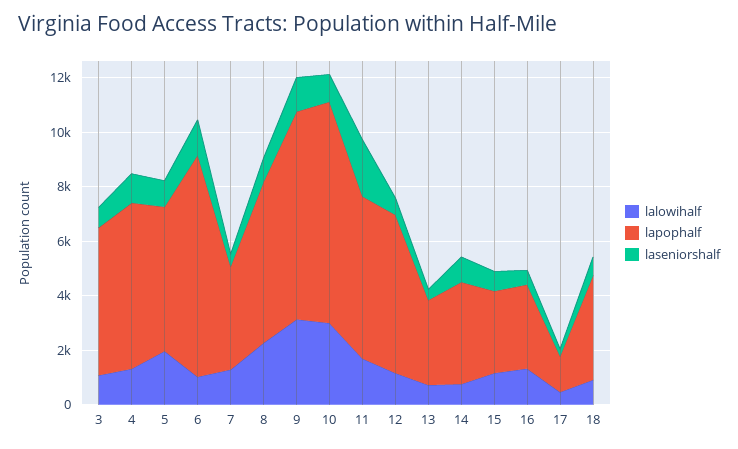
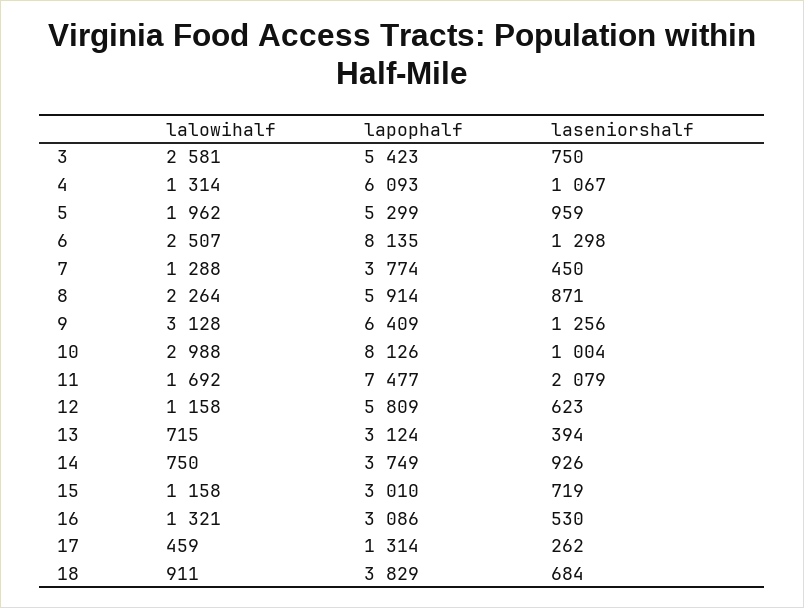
lalowihalf, 3: 1000 -> 2581
lalowihalf, 6: 1000 -> 2507
lapophalf, 9: 7500 -> 6409
lapophalf, 11: 6000 -> 7477

